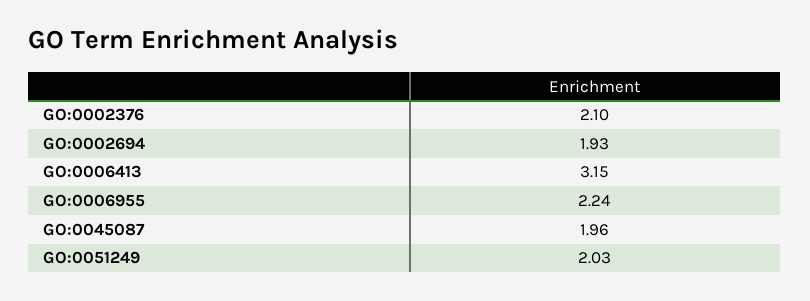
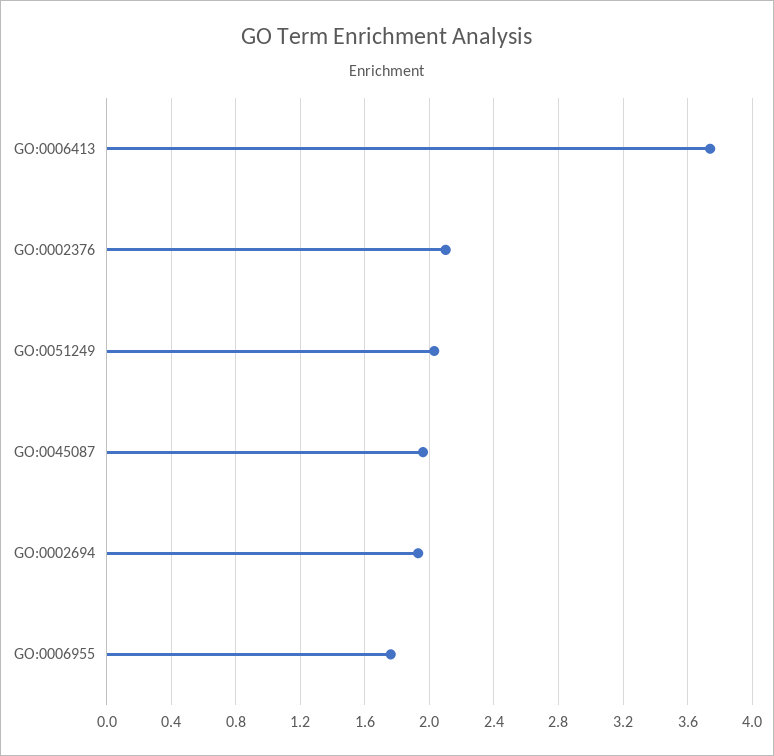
GO:0006413: 3.15 -> 3.75
GO:0006955: 2.24 -> 1.75

